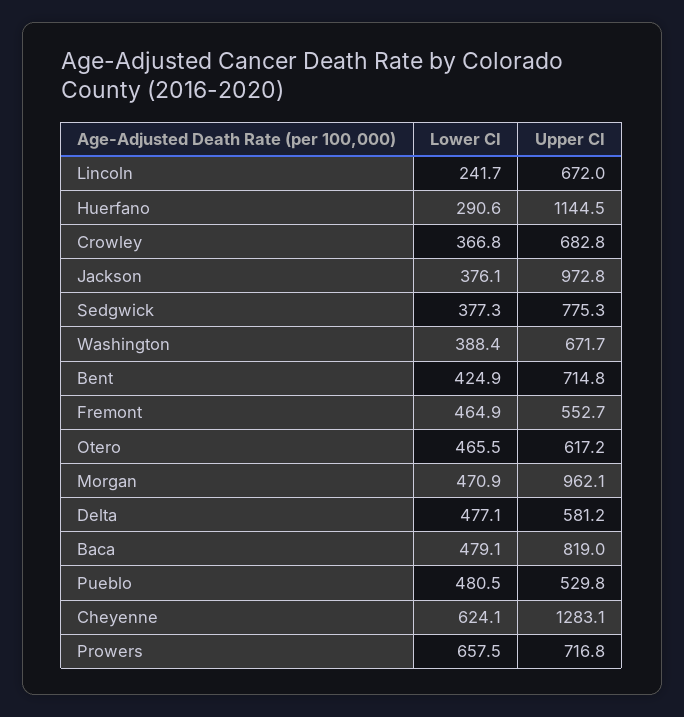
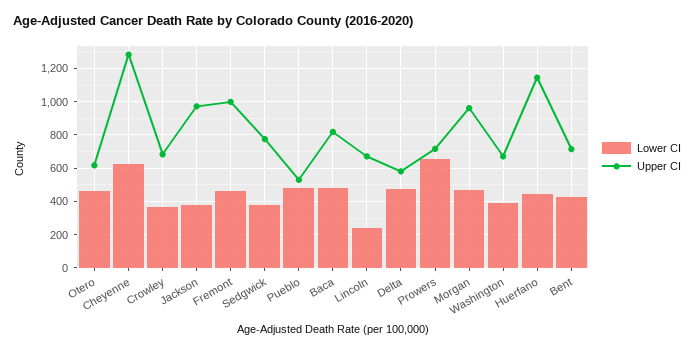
Lower CI, Huerfano: 290.6 -> 450
Upper CI, Fremont: 552.7 -> 1000

